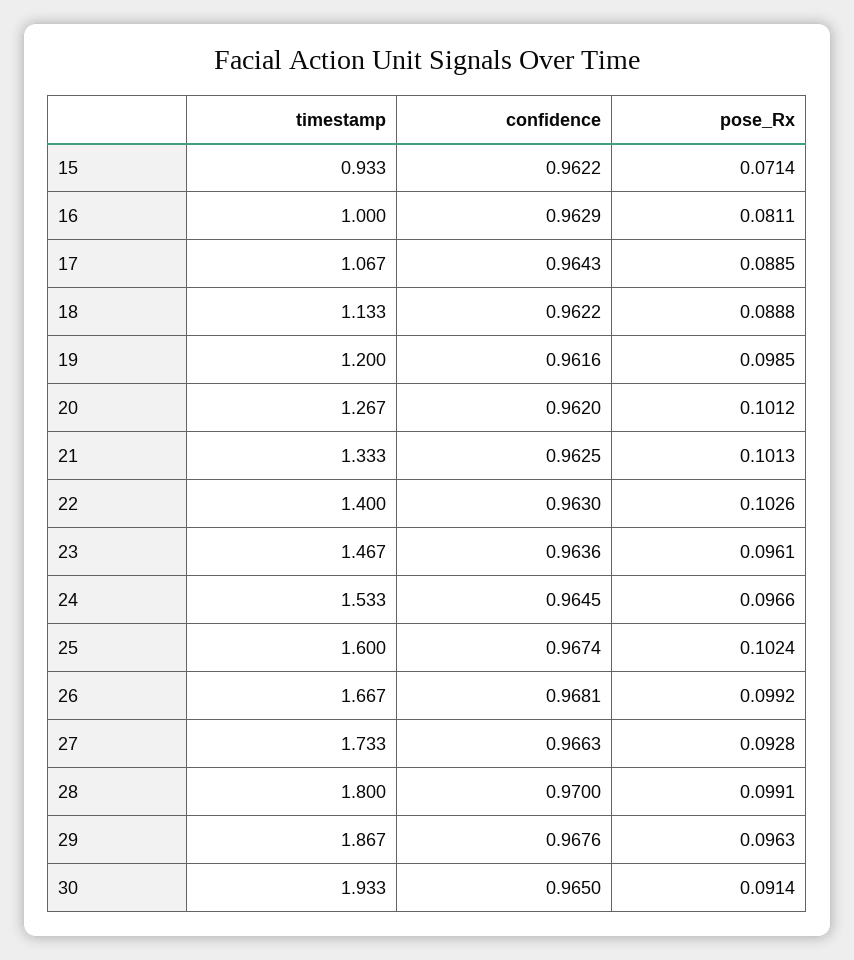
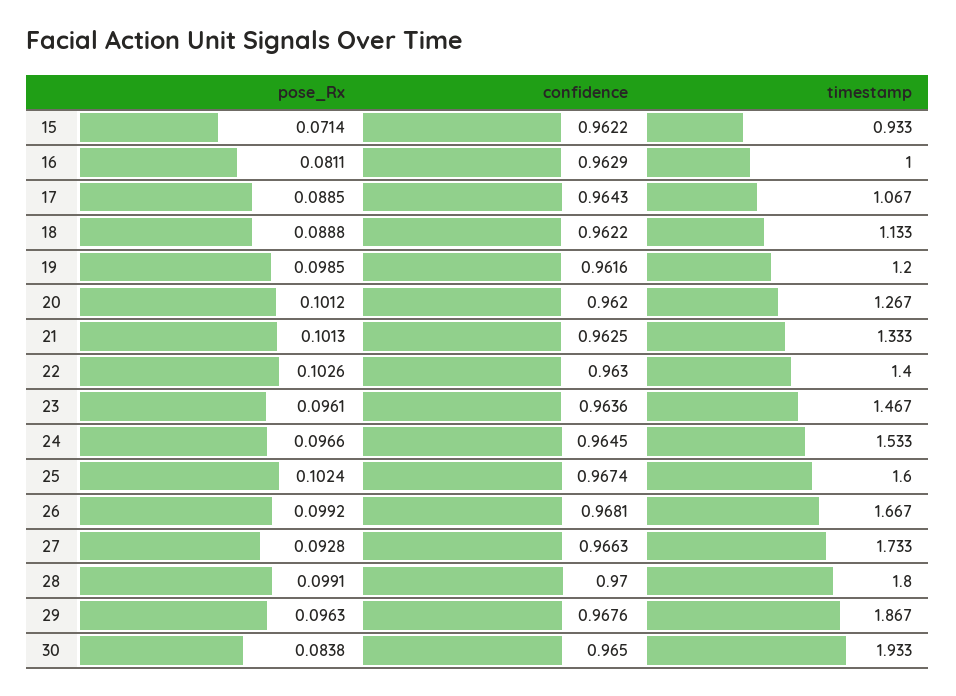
pose_Rx, 30: 0.0914 -> 0.0838

